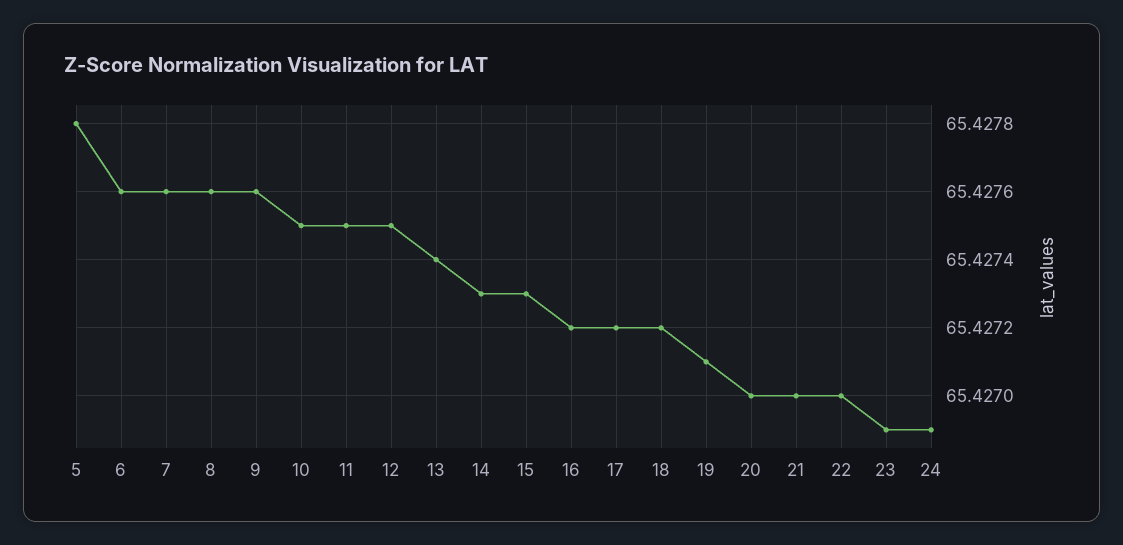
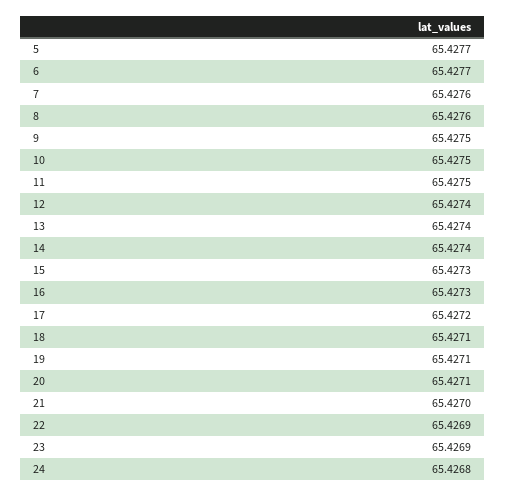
5: 65.4278 -> 65.4277
6: 65.4276 -> 65.4277
9: 65.4276 -> 65.4275
12: 65.4275 -> 65.4274
14: 65.4273 -> 65.4274
16: 65.4272 -> 65.4273
18: 65.4272 -> 65.4271
20: 65.427 -> 65.4271
22: 65.427 -> 65.4269
24: 65.4269 -> 65.4268

